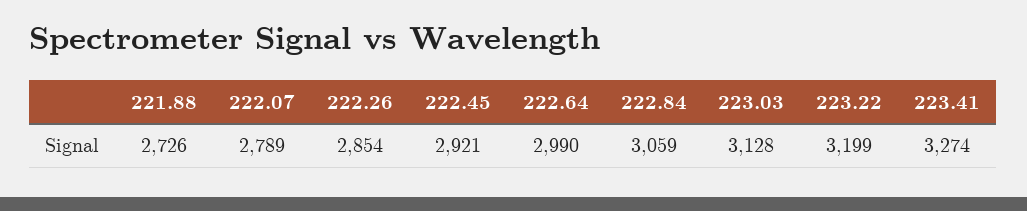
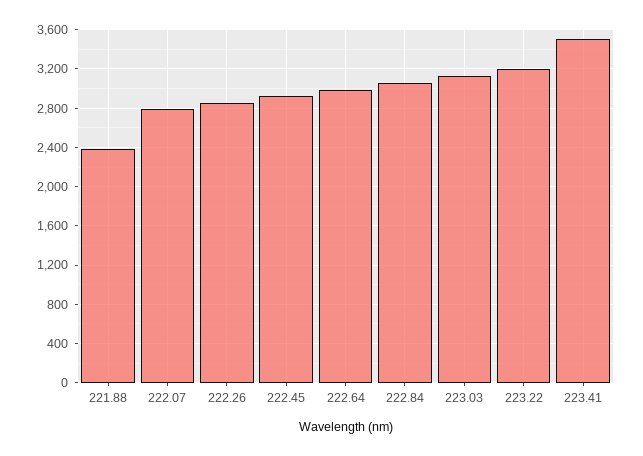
221.88: 2726 -> 2400
223.41: 3274 -> 3500

